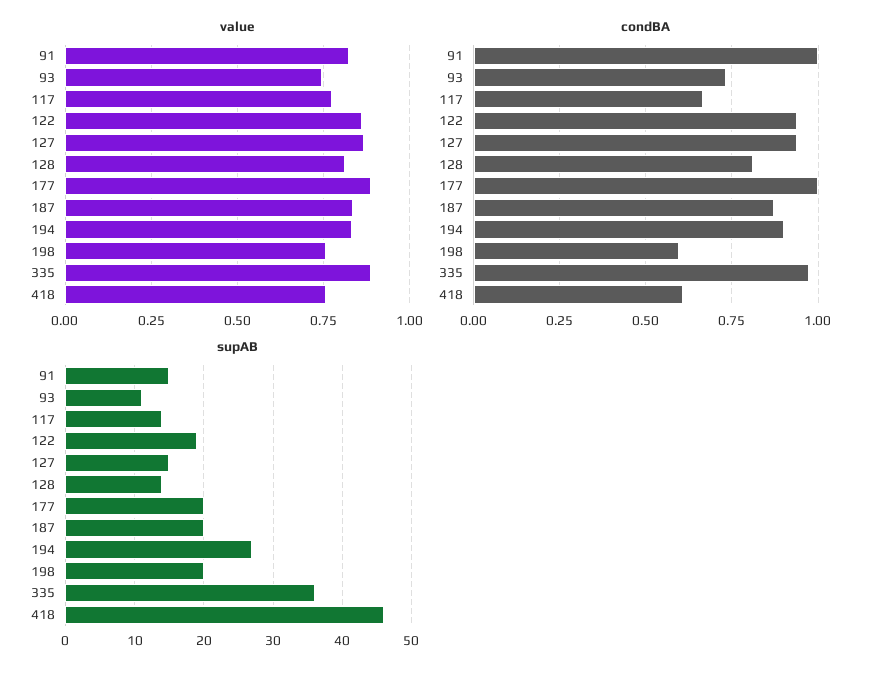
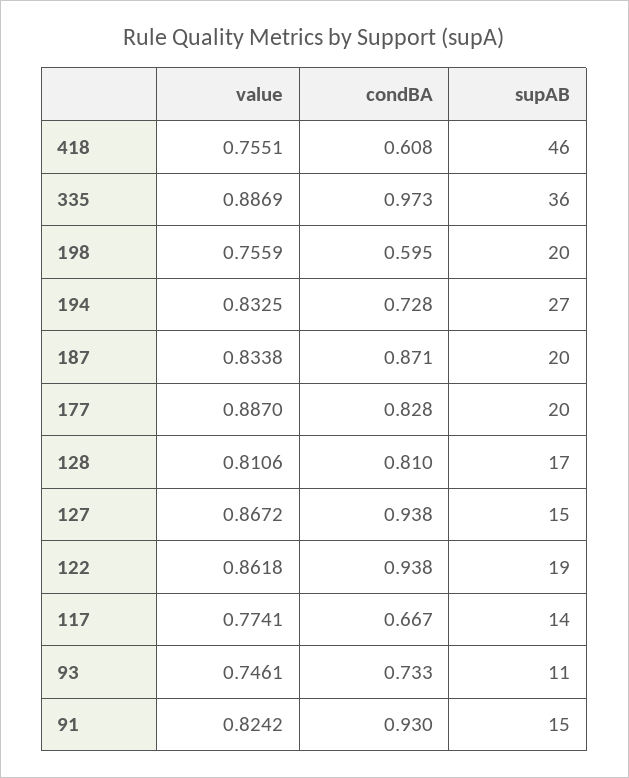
condBA, 91: 1 -> 0.93
condBA, 177: 1 -> 0.828
condBA, 194: 0.9 -> 0.728
supAB, 128: 14 -> 17

